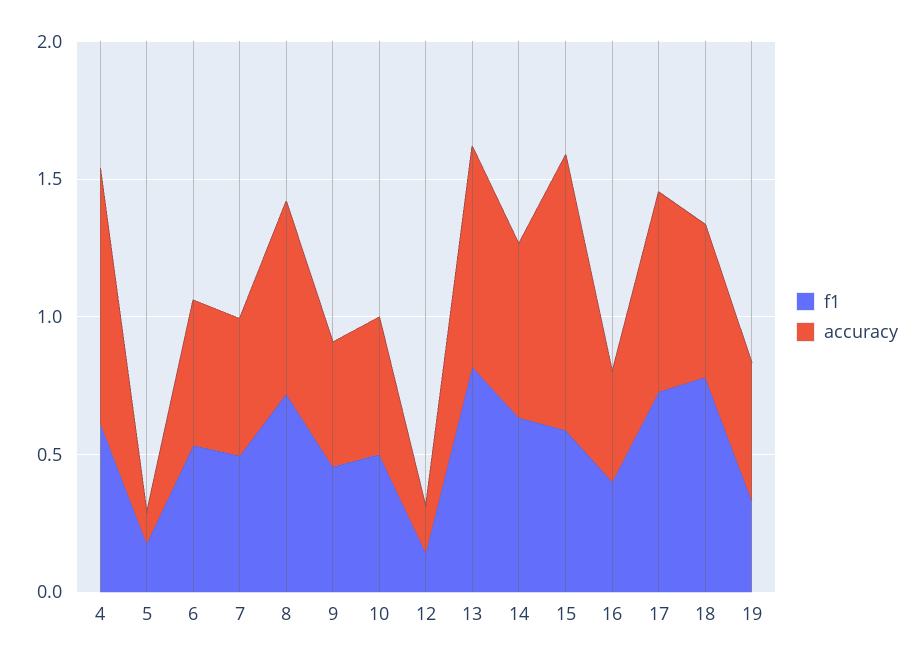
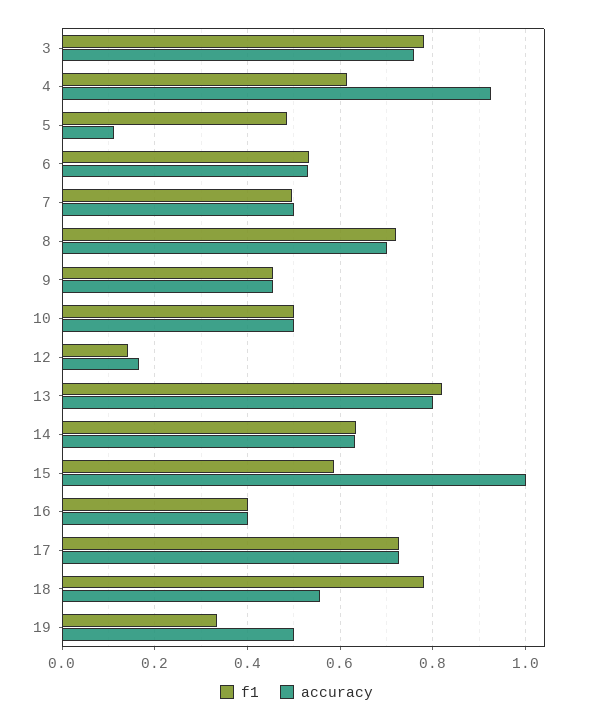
f1, 5: 0.2 -> 0.48
f1, 3: none -> 0.78
accuracy, 3: none -> 0.76

